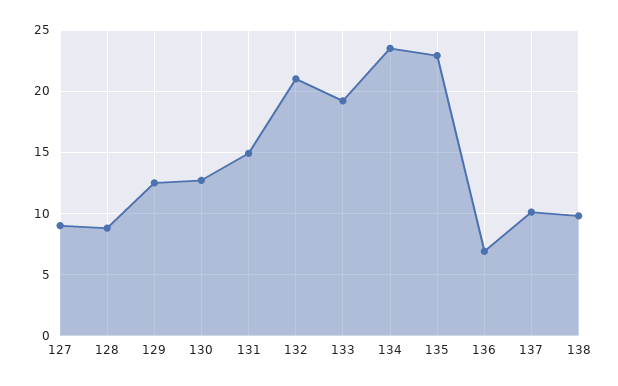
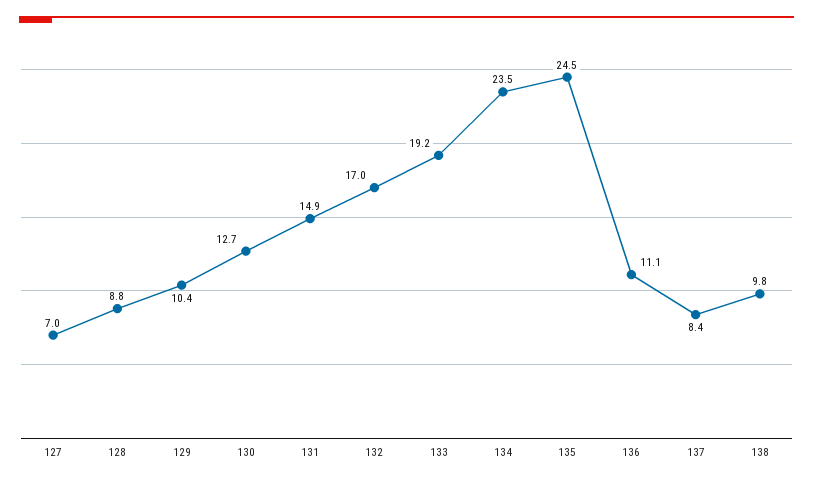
127: 9 -> 7
129: 12.5 -> 10.4
132: 21 -> 17
135: 23 -> 24.5
136: 7 -> 11.1
137: 10 -> 8.4

